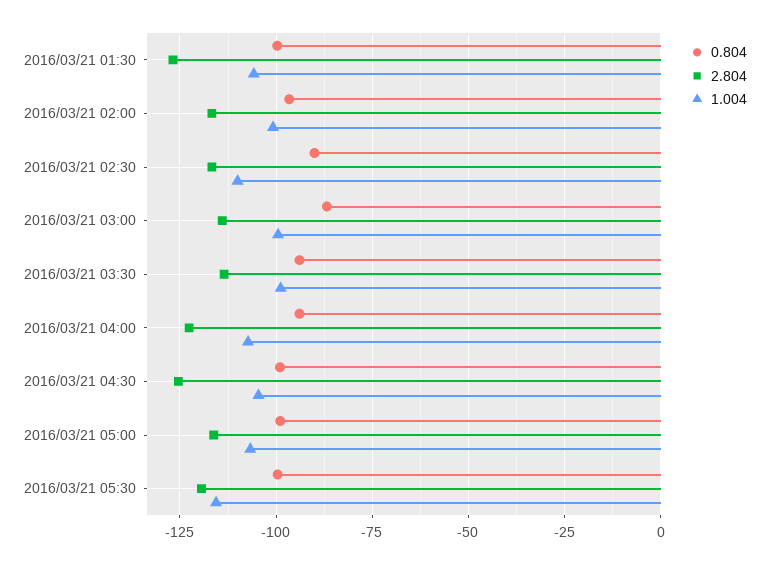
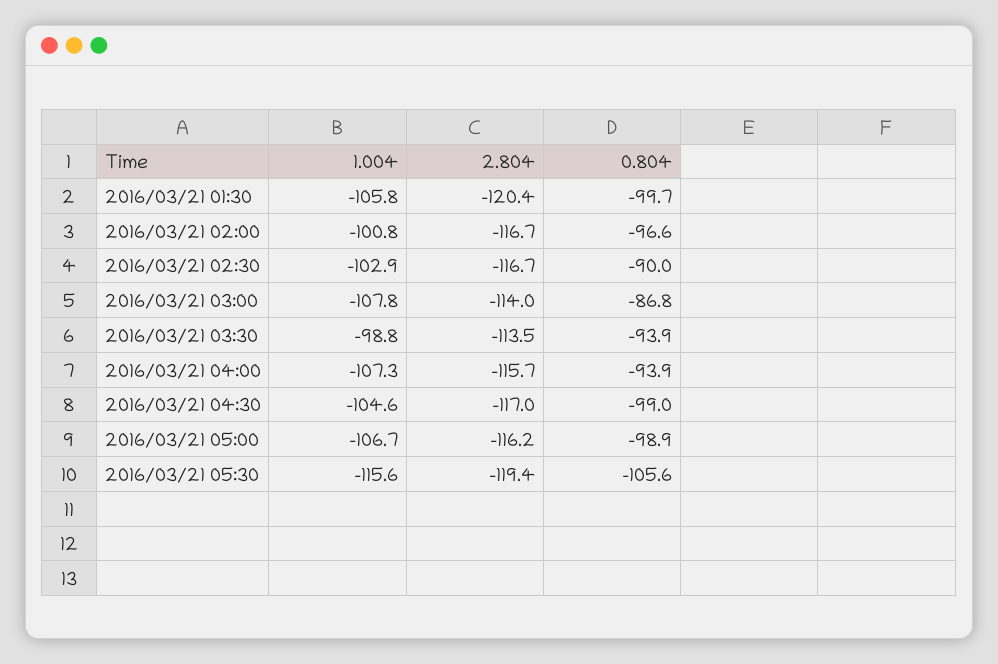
2.804, 2016/03/21 01:30: -127.5 -> -120.4
1.004, 2016/03/21 02:30: -110 -> -102.9
1.004, 2016/03/21 03:00: -100 -> -107.8
2.804, 2016/03/21 04:00: -122.5 -> -115.7
2.804, 2016/03/21 04:30: -125 -> -117
0.804, 2016/03/21 05:30: -100 -> -105.6

